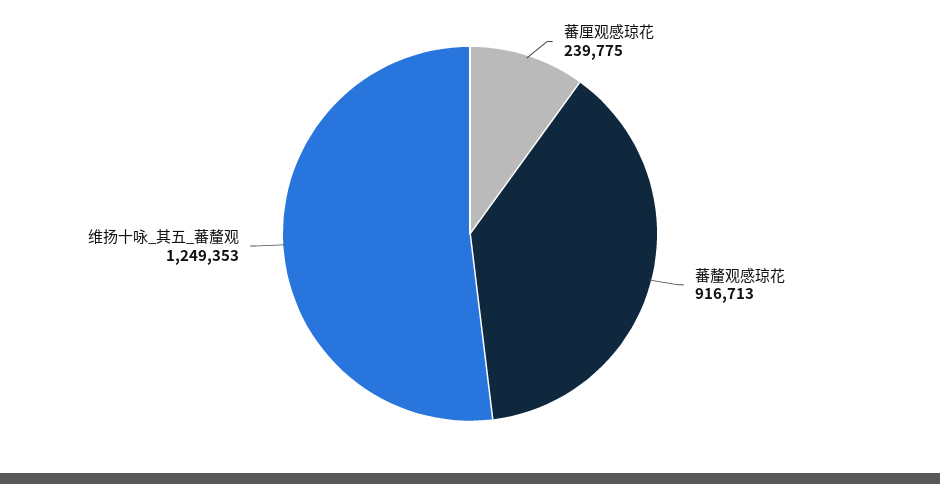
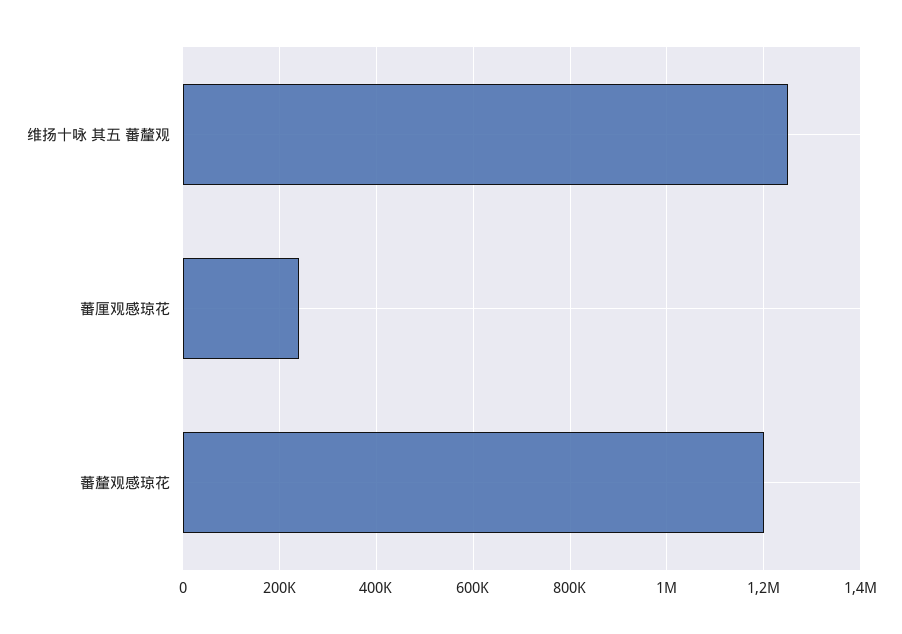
蕃釐观感琼花: 916713 -> 1200000

